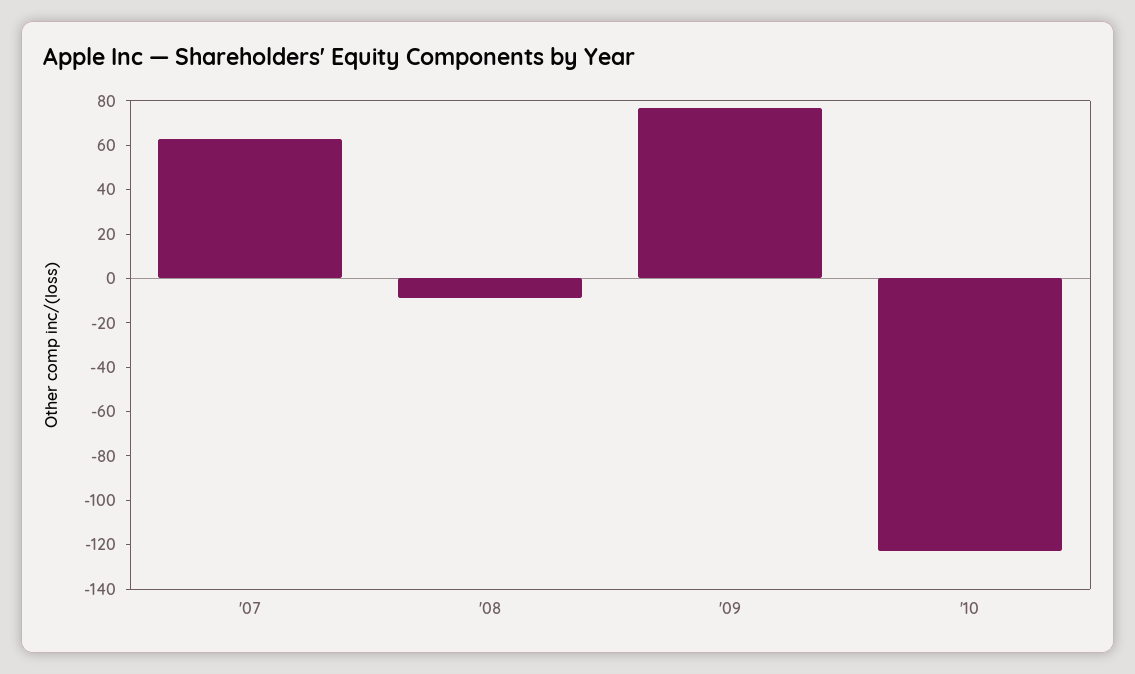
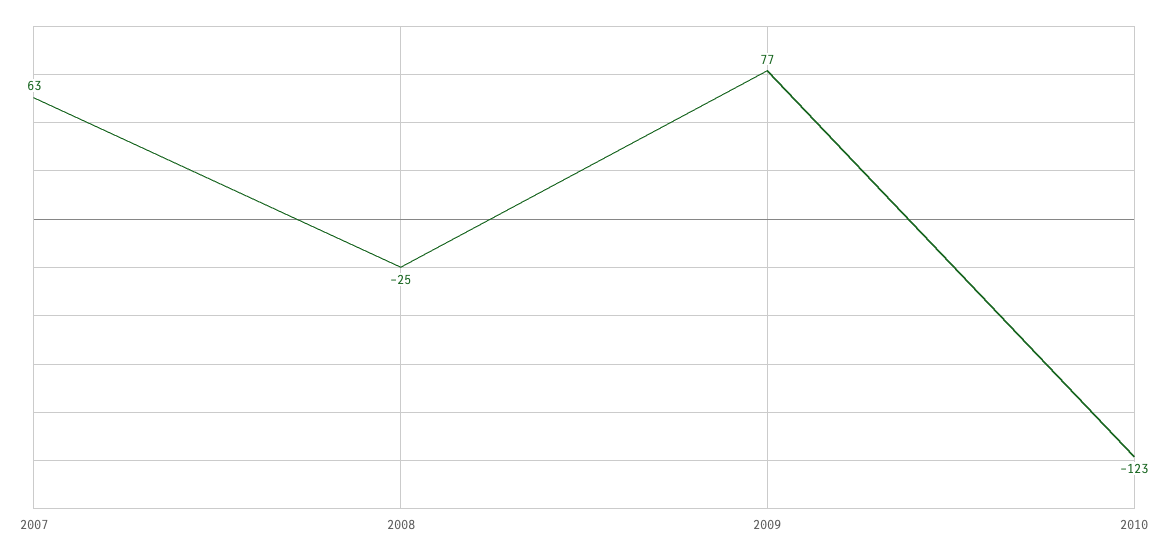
'08: -10 -> -25

